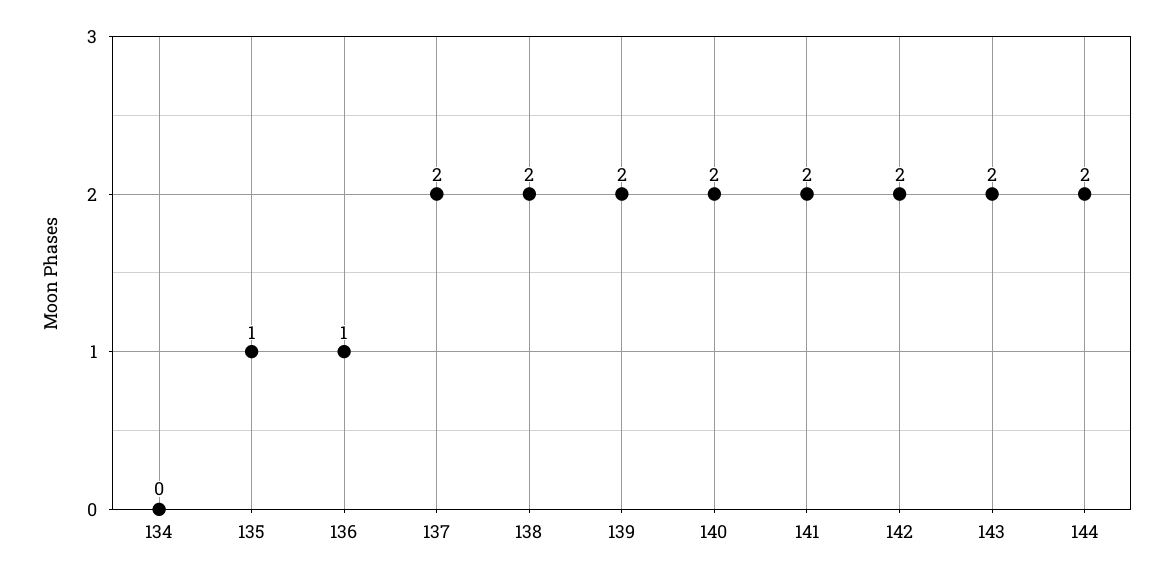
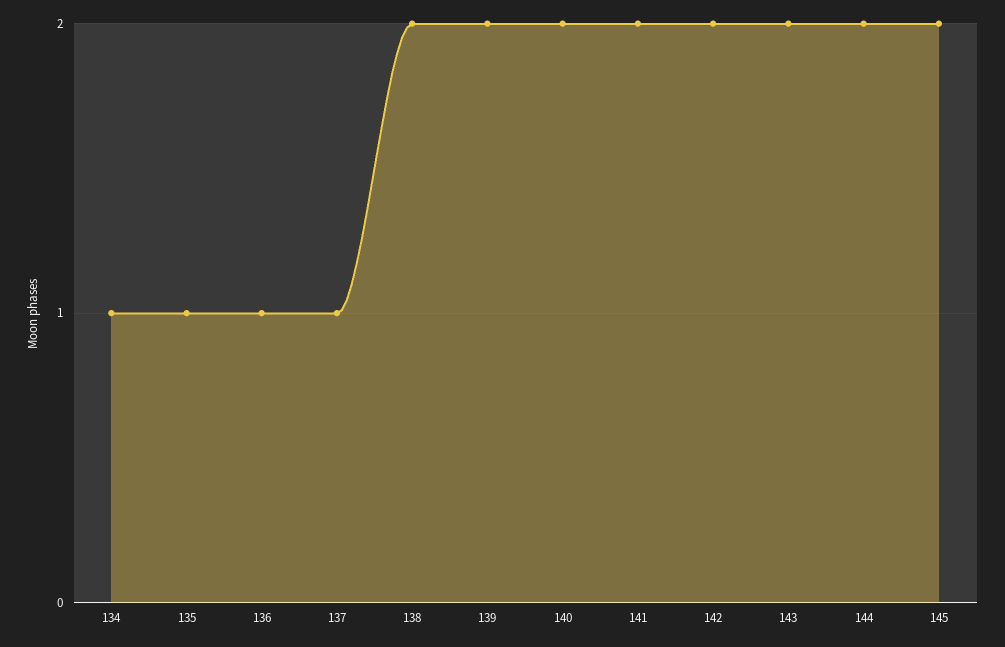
134: 0 -> 1
137: 2 -> 1
145: none -> 2

